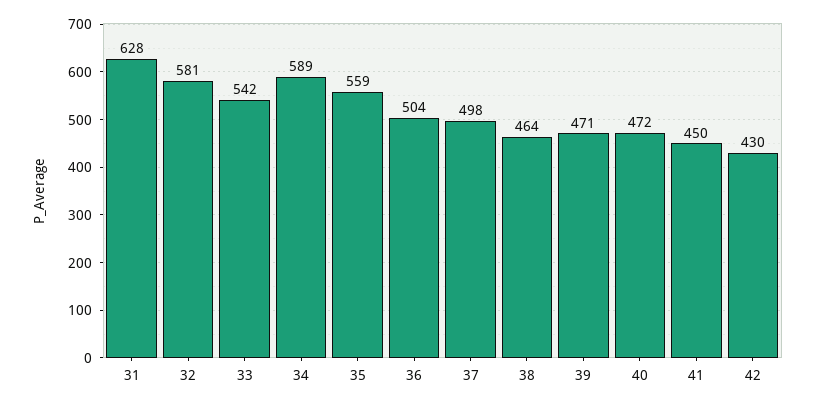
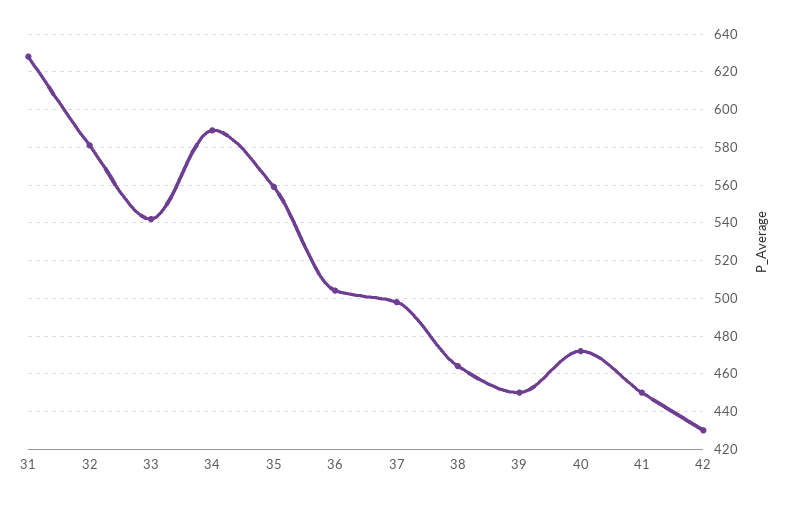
39: 471 -> 450

